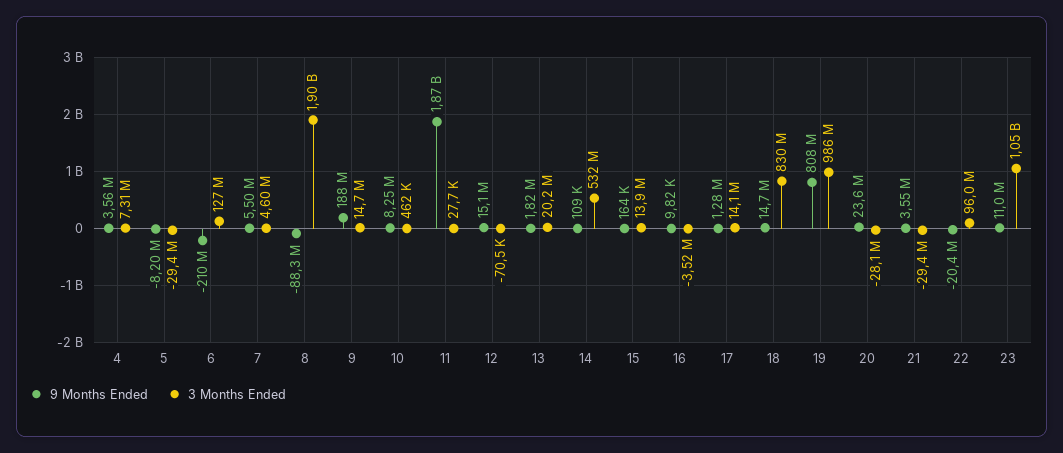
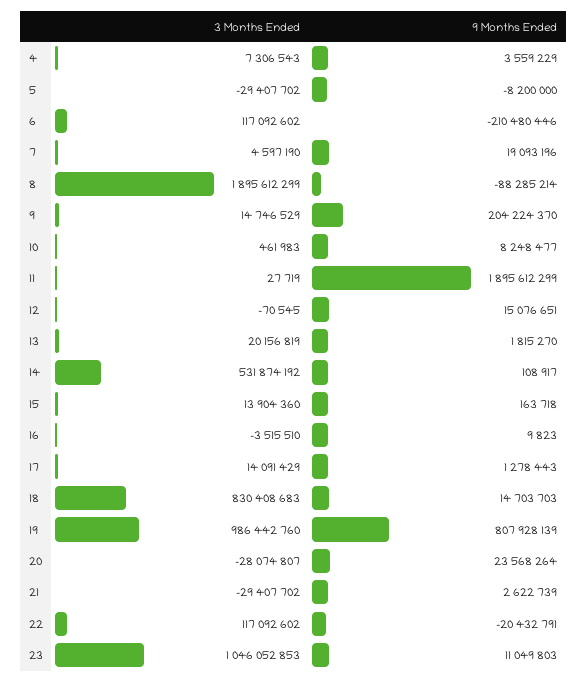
3 Months Ended, 6: 127000000 -> 117092602
9 Months Ended, 7: 5500000 -> 19093196
9 Months Ended, 9: 188000000 -> 204224370
9 Months Ended, 11: 1870000000 -> 1895612299
9 Months Ended, 21: 3550000 -> 2622739
3 Months Ended, 22: 96000000 -> 117092602

